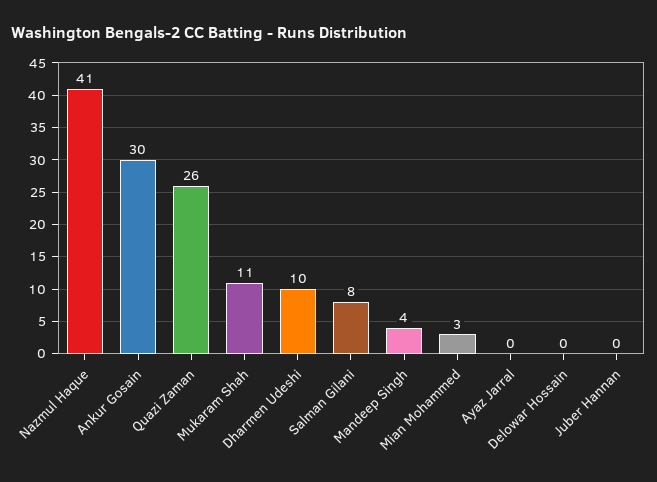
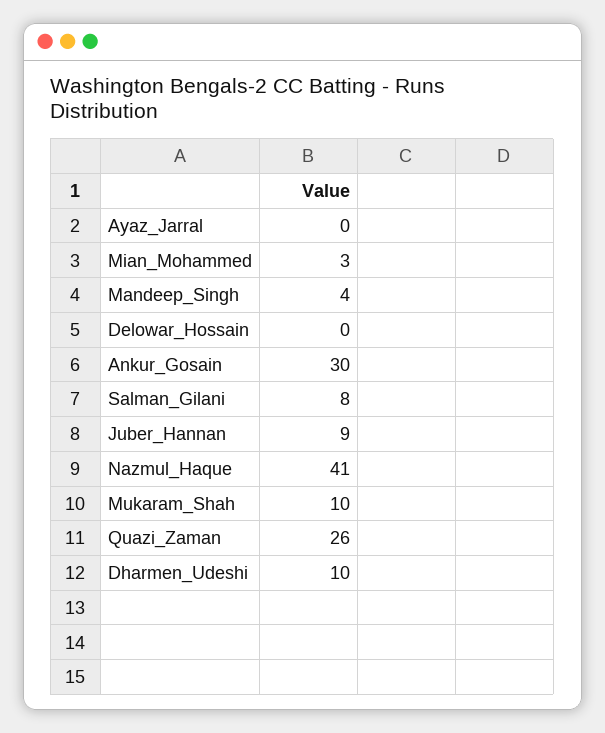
Mukaram Shah: 11 -> 10
Juber Hannan: 0 -> 9

